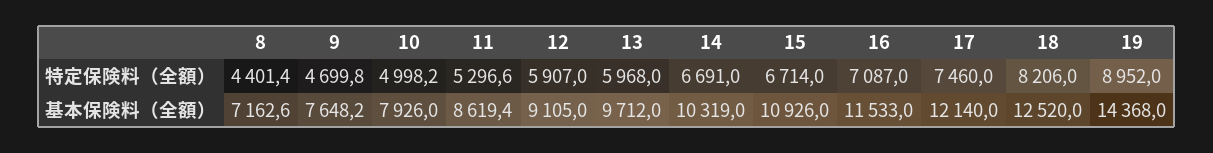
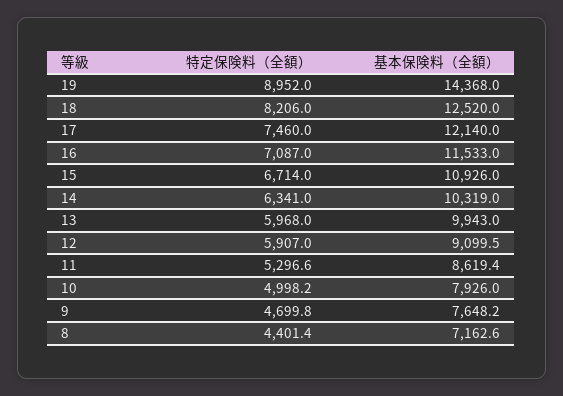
14, 特定保険料（全額）: 6691 -> 6341
12, 基本保険料（全額）: 9105 -> 9099.5
13, 基本保険料（全額）: 9712 -> 9943

